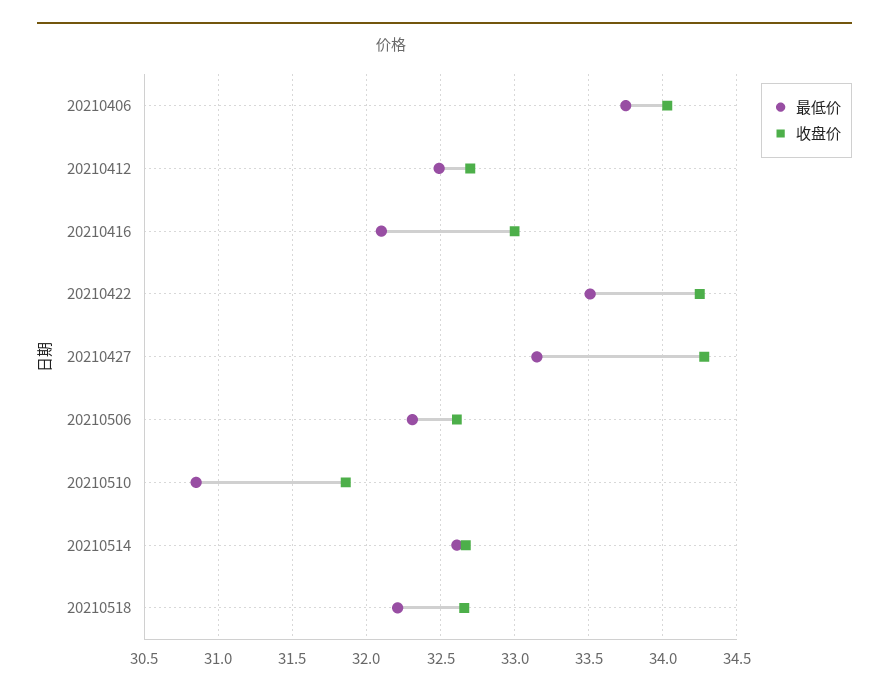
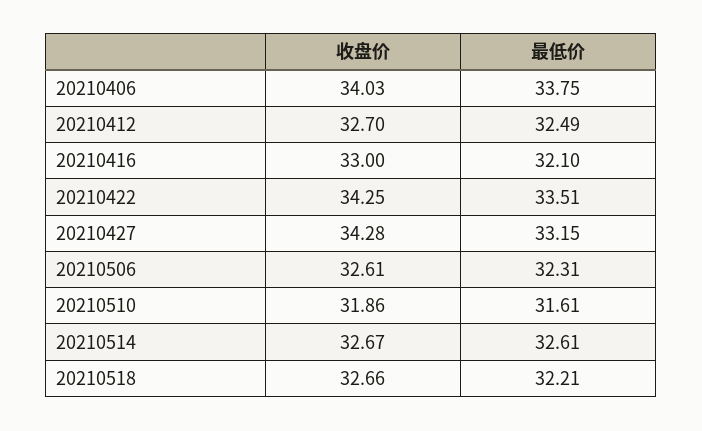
最低价, 20210510: 30.85 -> 31.61

